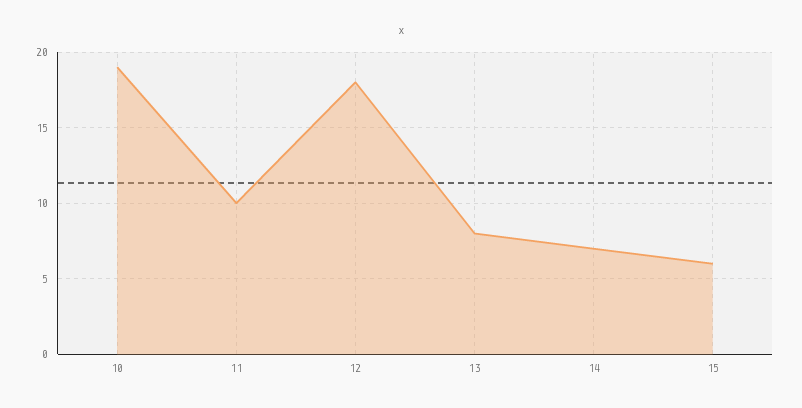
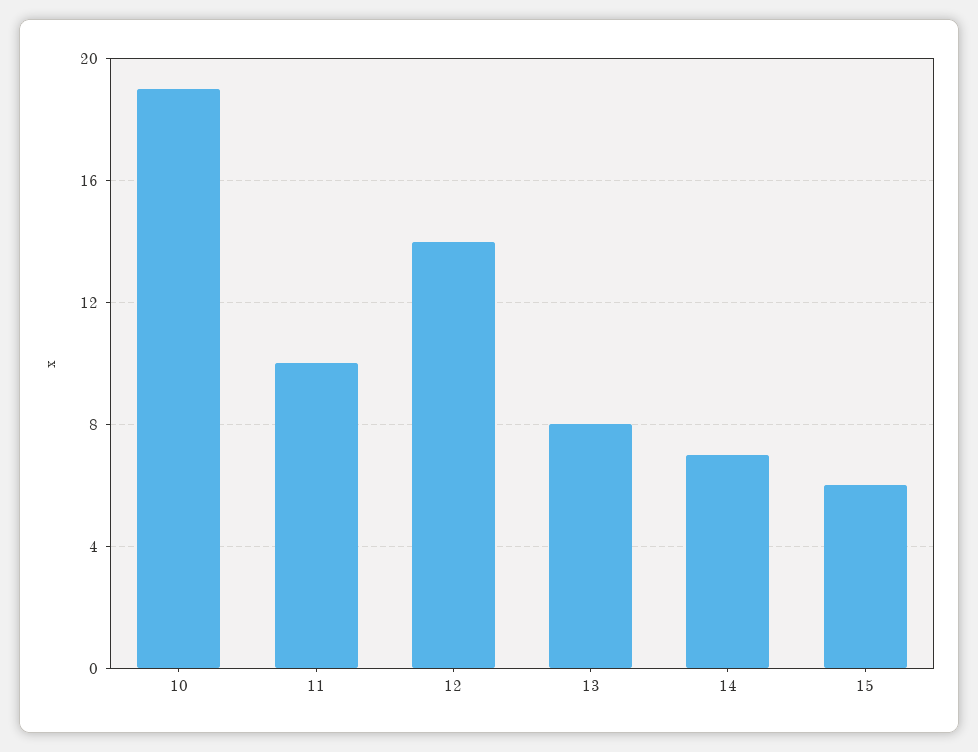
12: 18 -> 14

